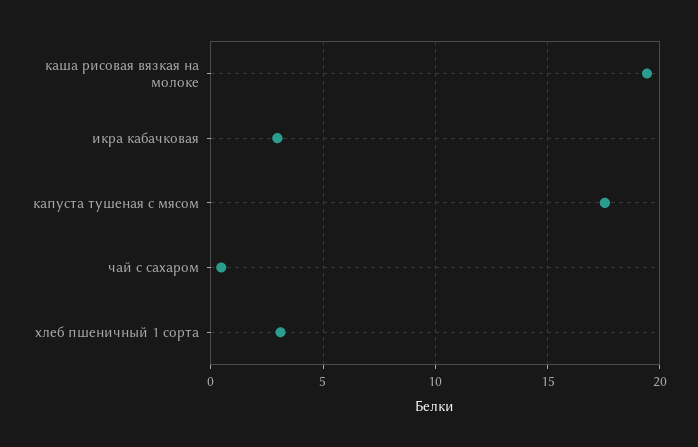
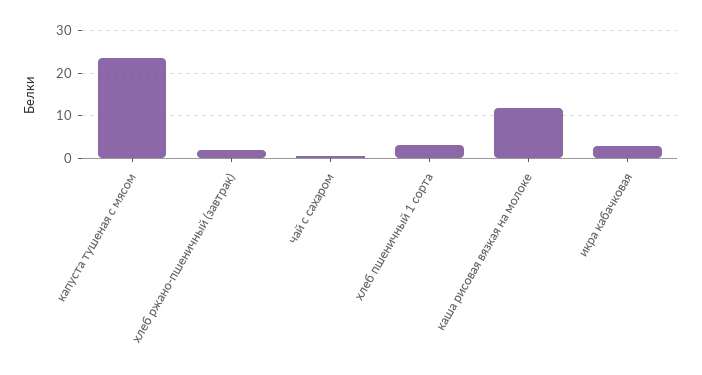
каша рисовая вязкая на молоке: 19.5 -> 12
капуста тушеная с мясом: 17.5 -> 24
хлеб ржано-пшеничный (завтрак): none -> 2

